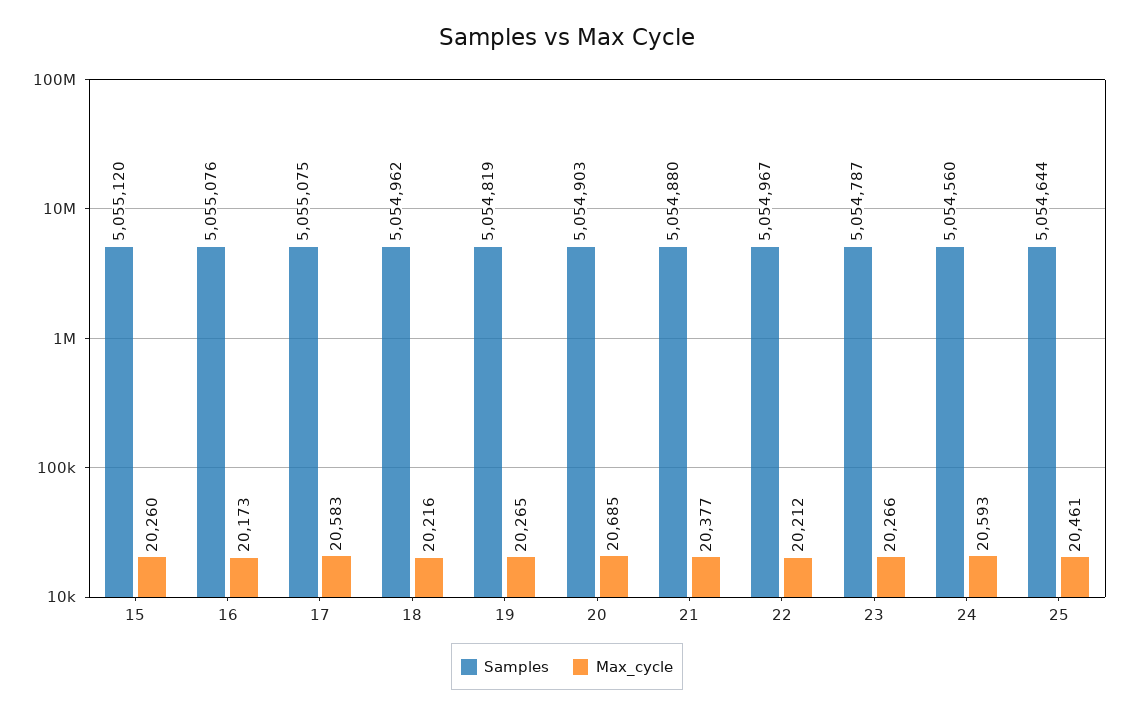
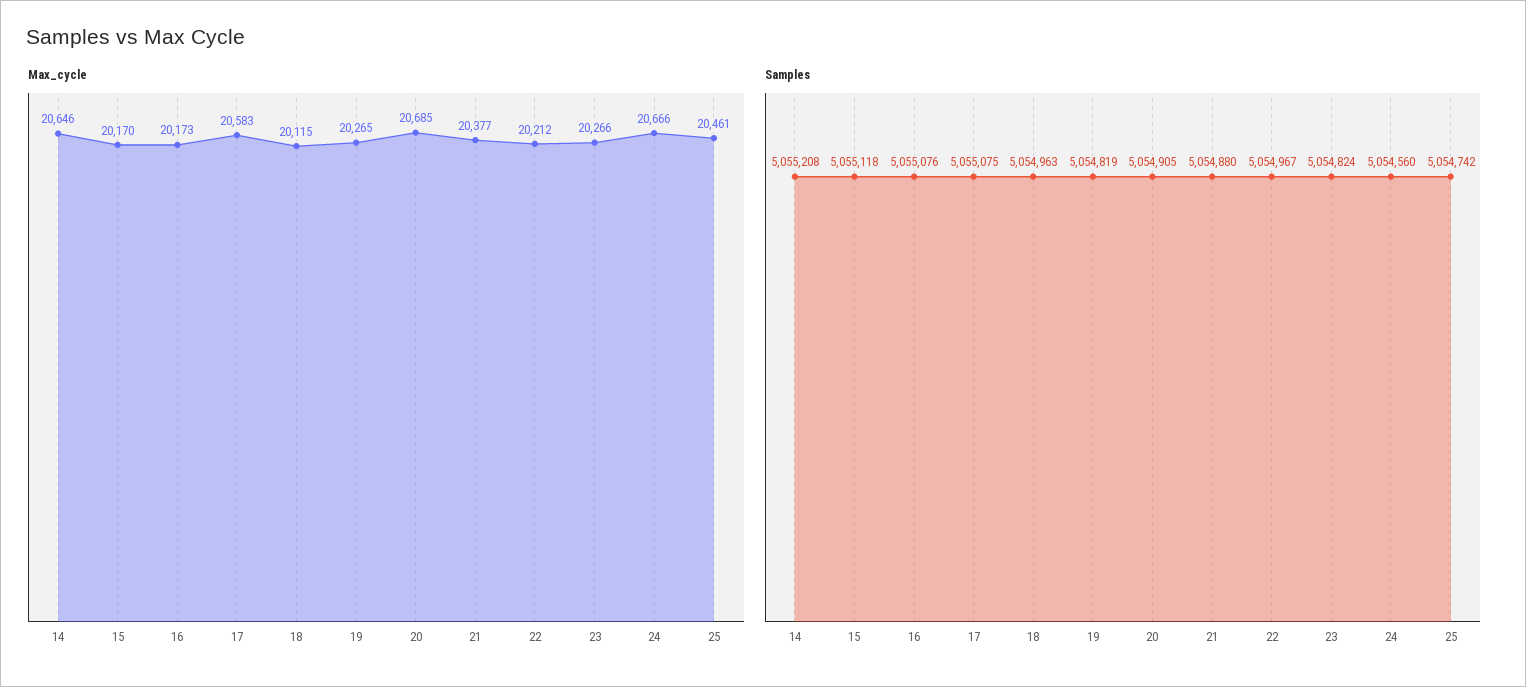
Samples, 15: 5055120 -> 5055118
Max_cycle, 15: 20260 -> 20170
Samples, 18: 5054962 -> 5054963
Max_cycle, 18: 20216 -> 20115
Samples, 20: 5054903 -> 5054905
Samples, 23: 5054787 -> 5054824
Max_cycle, 24: 20593 -> 20666
Samples, 25: 5054644 -> 5054742
Max_cycle, 14: none -> 20646
Samples, 14: none -> 5055208

